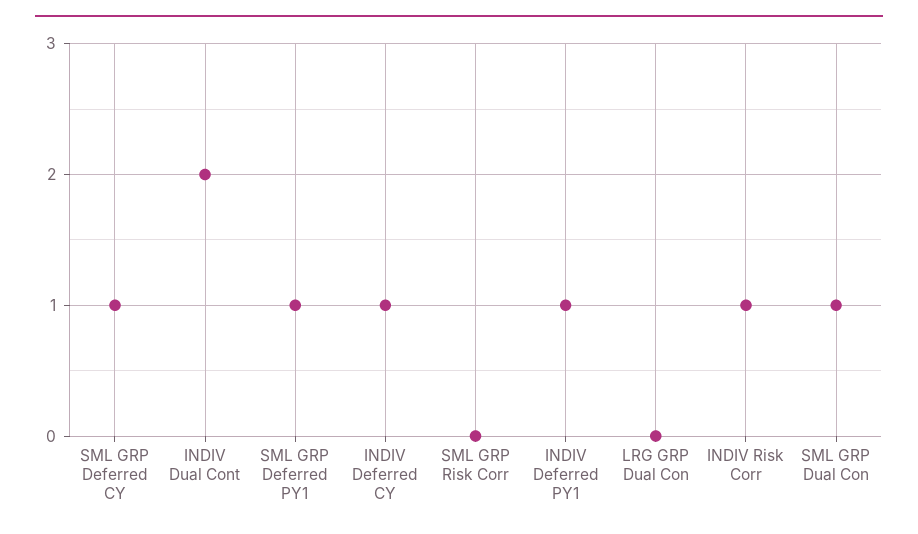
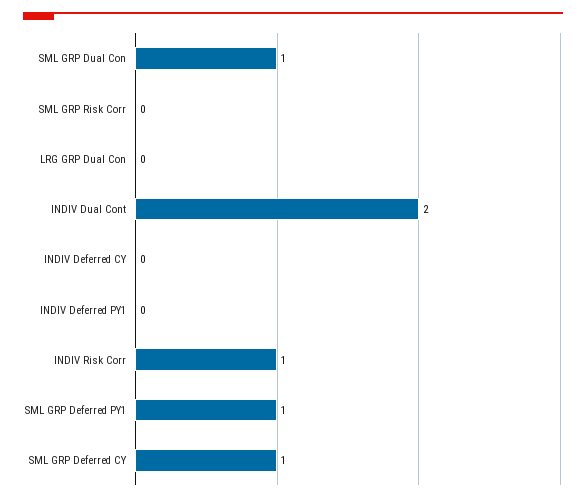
INDIV Deferred CY: 1 -> 0
INDIV Deferred PY1: 1 -> 0

